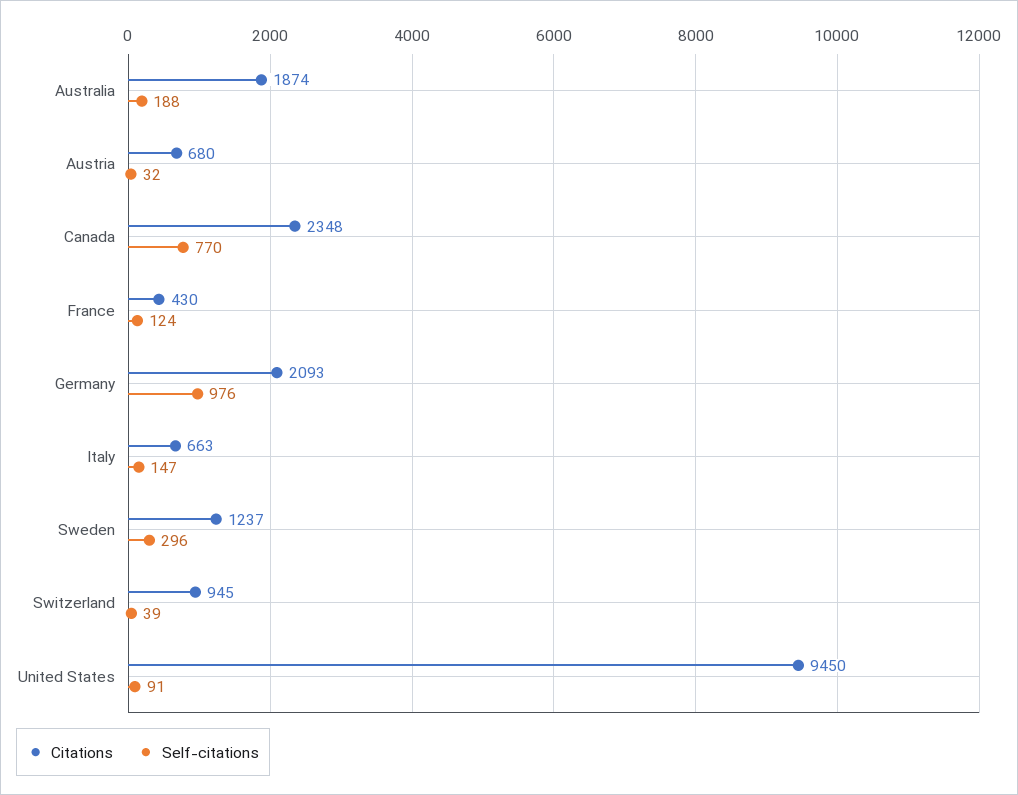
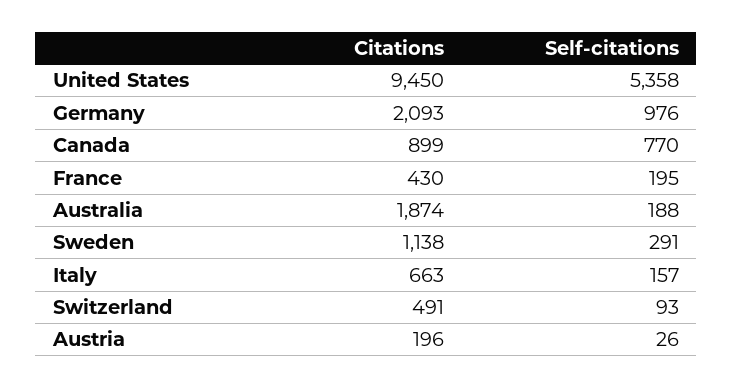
Citations, Austria: 680 -> 196
Self-citations, Austria: 32 -> 26
Citations, Canada: 2348 -> 899
Self-citations, France: 124 -> 195
Self-citations, Italy: 147 -> 157
Citations, Sweden: 1237 -> 1138
Self-citations, Sweden: 296 -> 291
Citations, Switzerland: 945 -> 491
Self-citations, Switzerland: 39 -> 93
Self-citations, United States: 91 -> 5358

